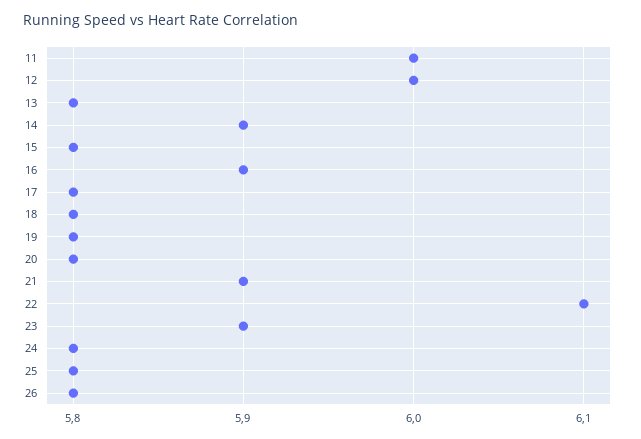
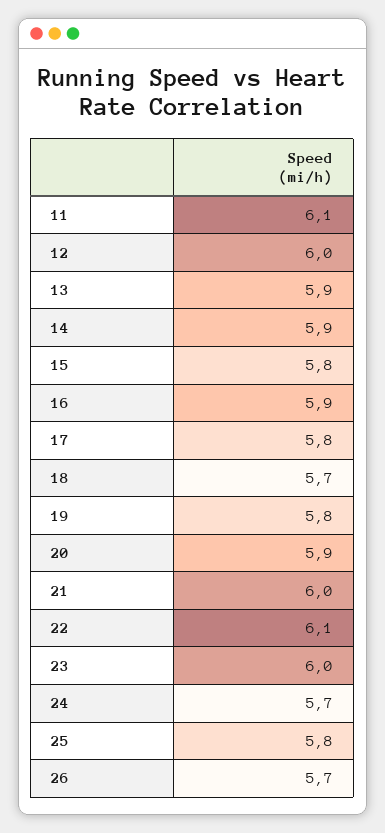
11: 6 -> 6.1
13: 5.8 -> 5.9
18: 5.8 -> 5.7
20: 5.8 -> 5.9
21: 5.9 -> 6
23: 5.9 -> 6
24: 5.8 -> 5.7
26: 5.8 -> 5.7

